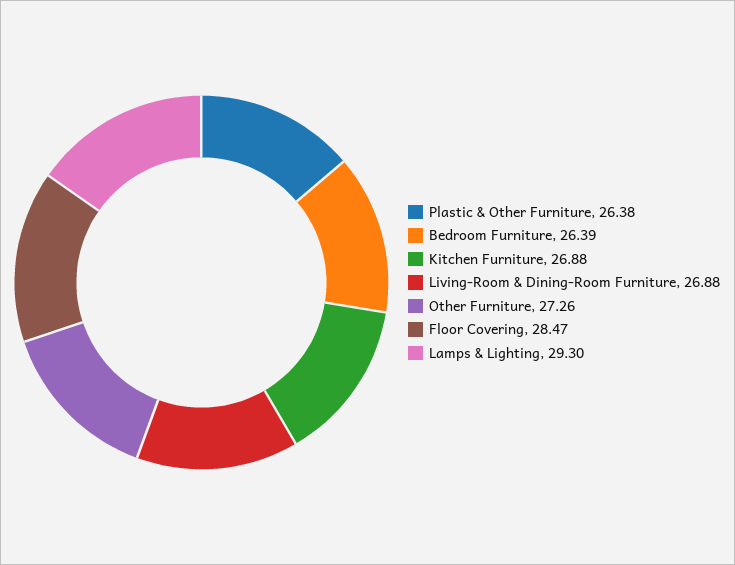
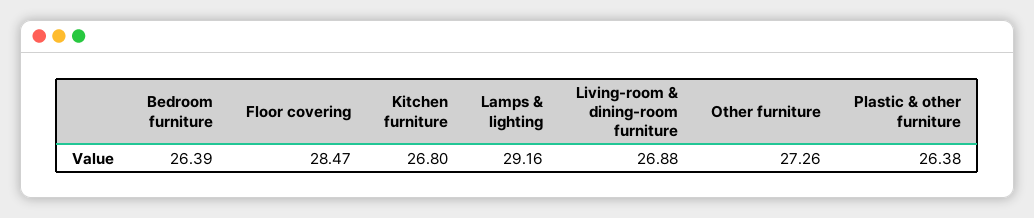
Kitchen Furniture: 26.88 -> 26.8
Lamps & Lighting: 29.3 -> 29.16

